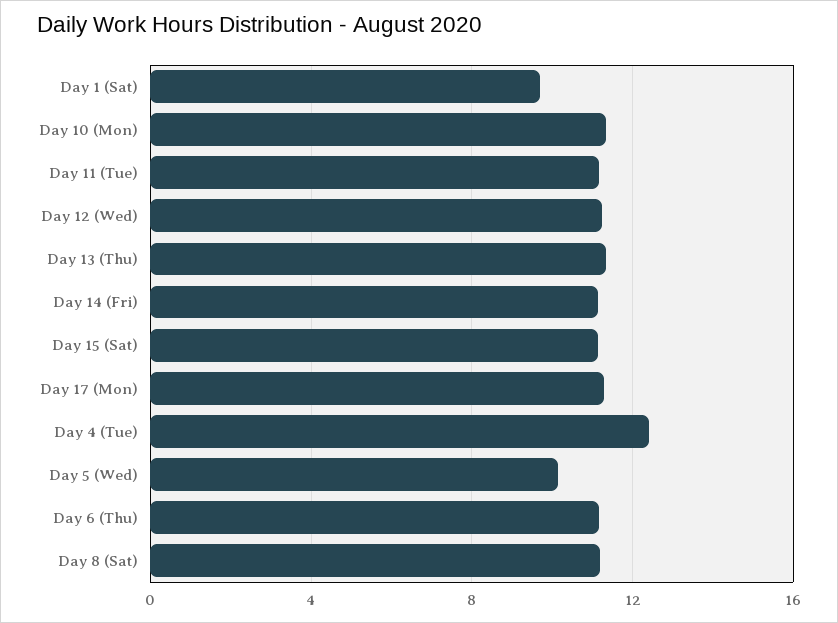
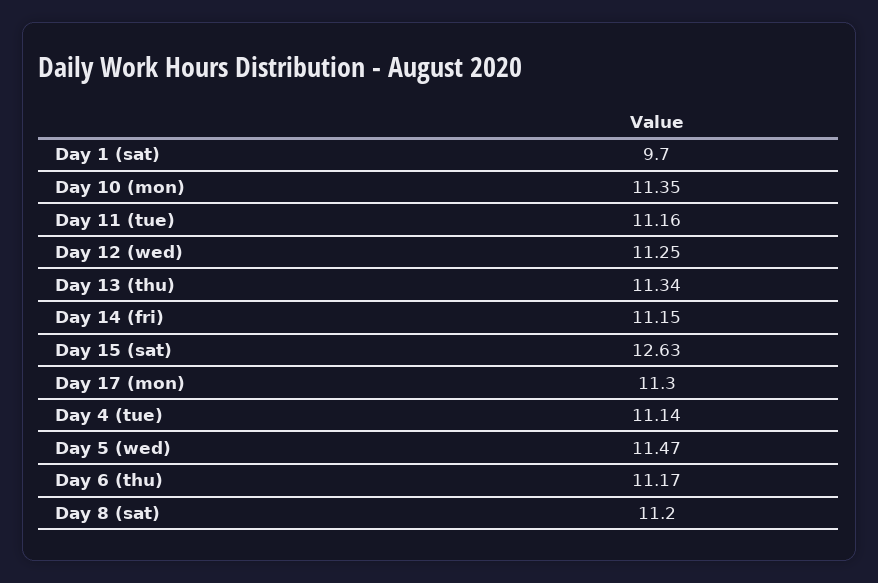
Day 15 (Sat): 11 -> 12.63
Day 4 (Tue): 12.5 -> 11.14
Day 5 (Wed): 10 -> 11.47

